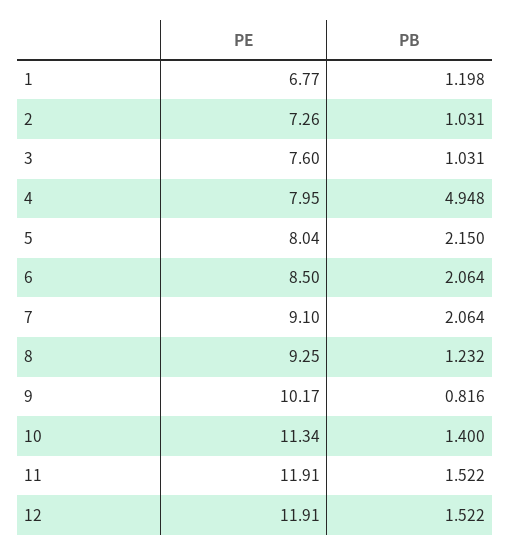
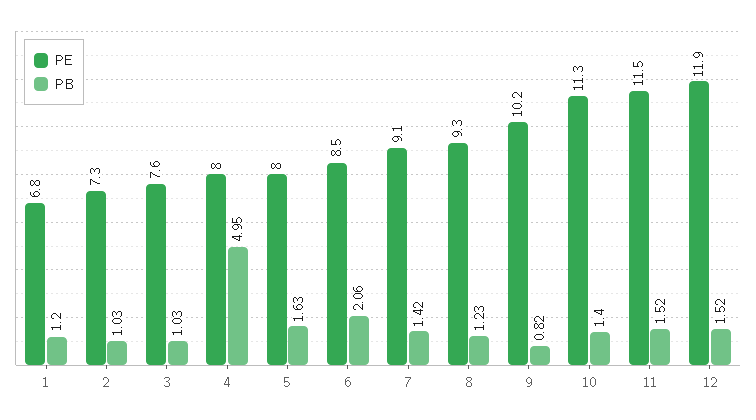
PB, 5: 2.15 -> 1.63
PB, 7: 2.064 -> 1.42
PE, 11: 11.91 -> 11.5

